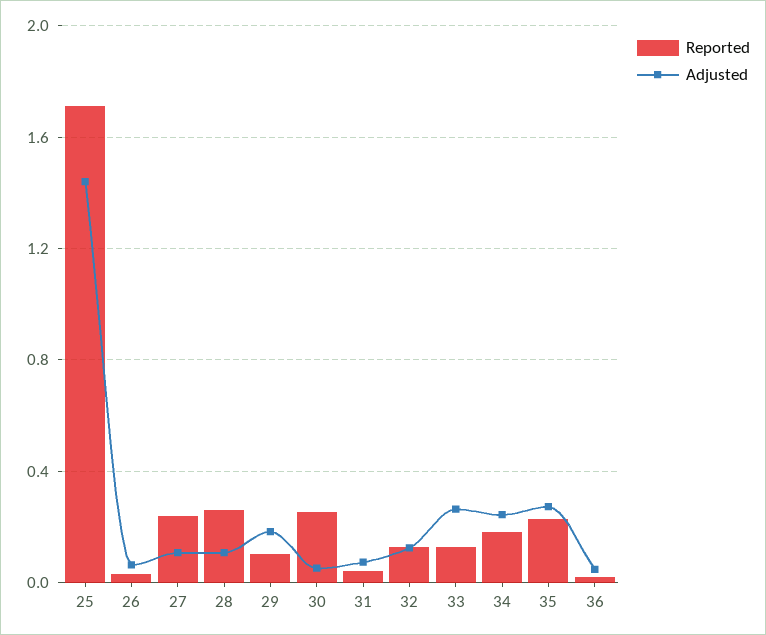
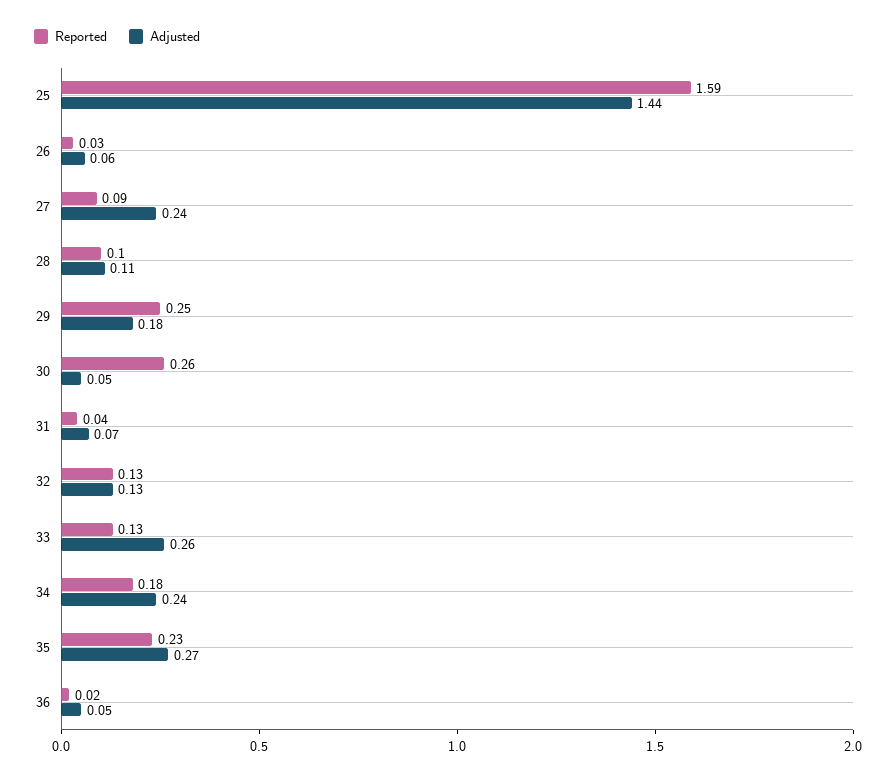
Reported, 25: 1.7 -> 1.59
Reported, 27: 0.25 -> 0.09
Adjusted, 27: 0.1 -> 0.24
Reported, 28: 0.25 -> 0.1
Reported, 29: 0.1 -> 0.25

